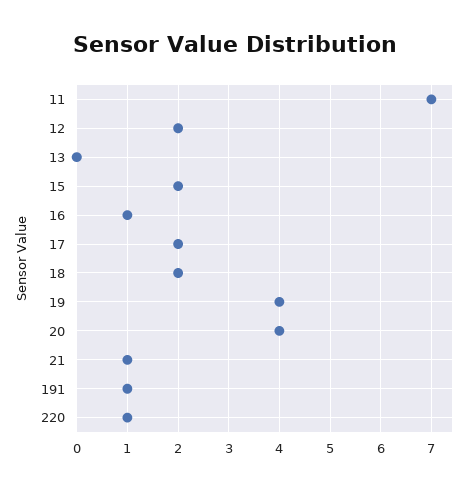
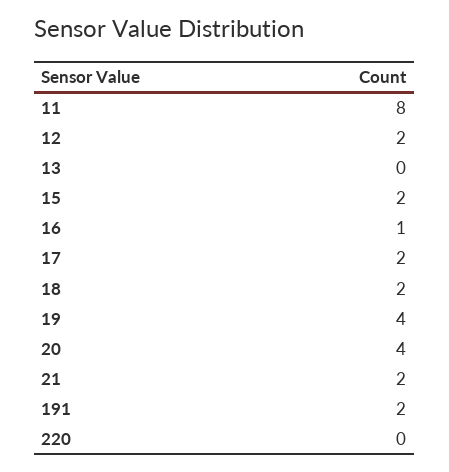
11: 7 -> 8
21: 1 -> 2
191: 1 -> 2
220: 1 -> 0

